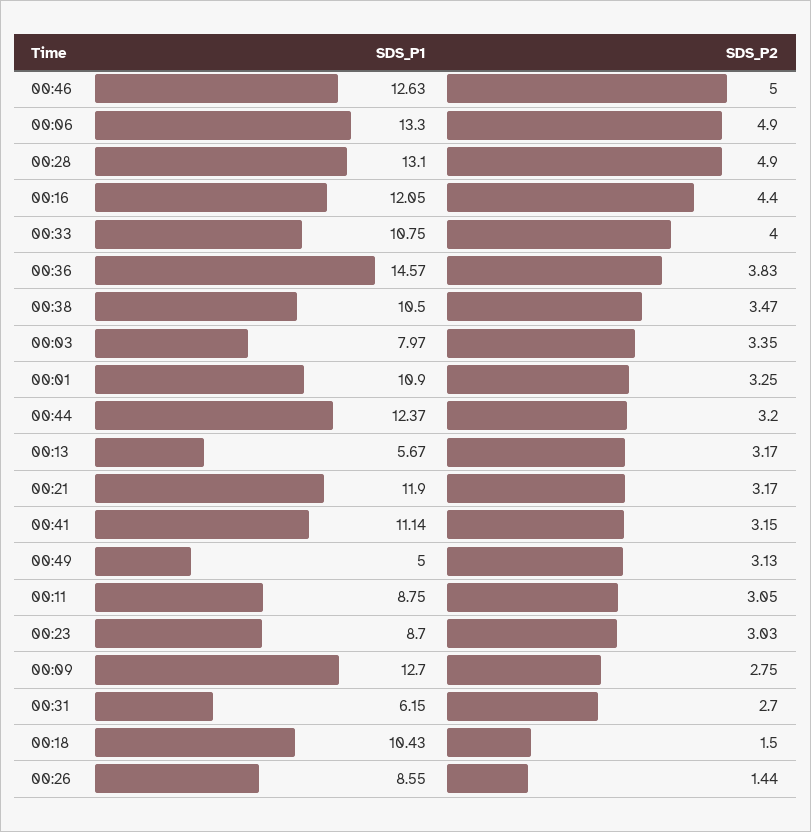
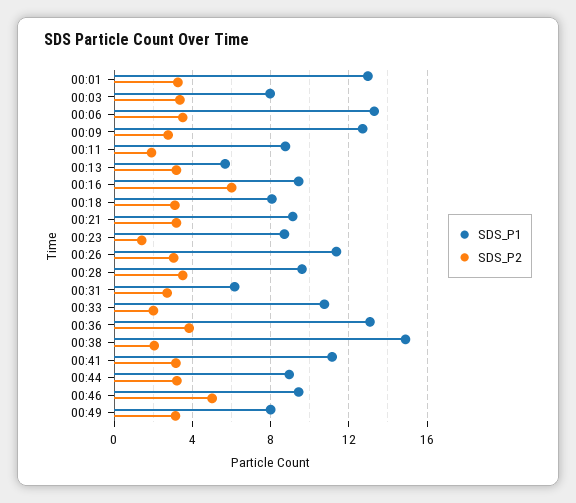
SDS_P1, 00:46: 12.63 -> 9.5
SDS_P2, 00:06: 4.9 -> 3.5
SDS_P1, 00:28: 13.1 -> 9.5
SDS_P2, 00:28: 4.9 -> 3.5
SDS_P1, 00:16: 12.05 -> 9.5
SDS_P2, 00:16: 4.4 -> 6
SDS_P2, 00:33: 4 -> 2
SDS_P1, 00:36: 14.57 -> 13
SDS_P1, 00:38: 10.5 -> 15
SDS_P2, 00:38: 3.47 -> 2
SDS_P1, 00:01: 10.9 -> 13
SDS_P1, 00:44: 12.37 -> 9
SDS_P1, 00:21: 11.9 -> 9
SDS_P1, 00:49: 5 -> 8
SDS_P2, 00:11: 3.05 -> 2
SDS_P2, 00:23: 3.03 -> 1.5
SDS_P1, 00:18: 10.43 -> 8
SDS_P2, 00:18: 1.5 -> 3
SDS_P1, 00:26: 8.55 -> 11.5
SDS_P2, 00:26: 1.44 -> 3

